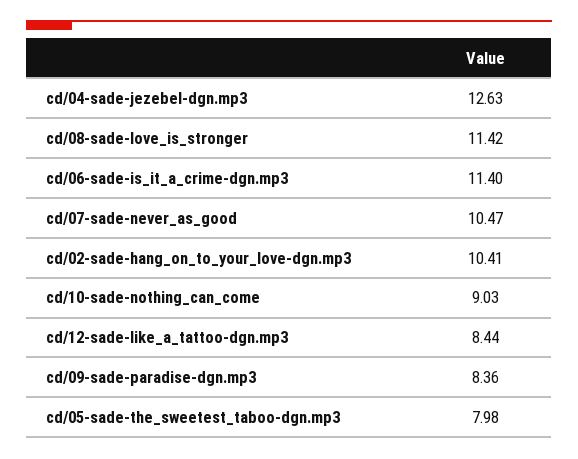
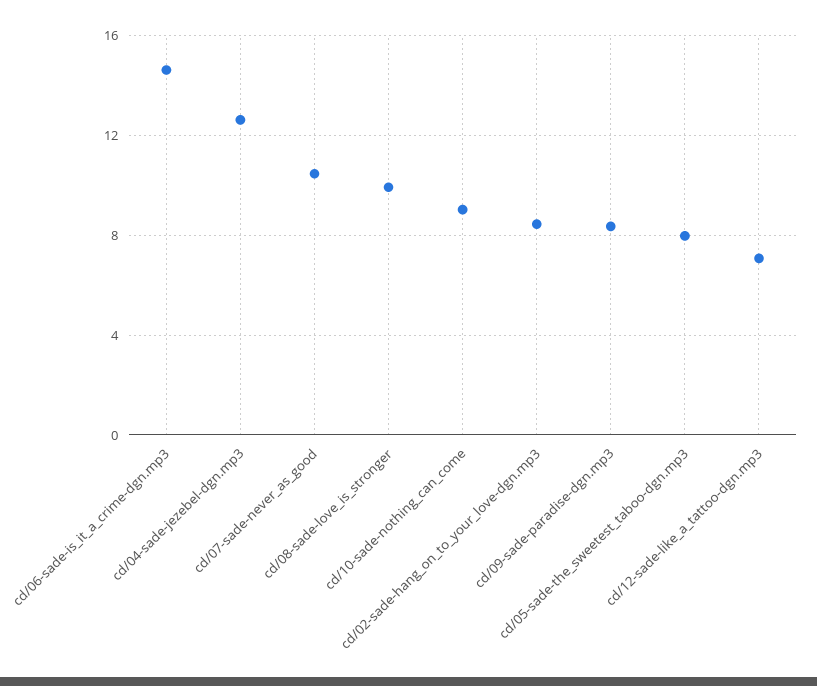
cd/08-sade-love_is_stronger: 11.42 -> 10
cd/06-sade-is_it_a_crime-dgn.mp3: 11.4 -> 14.5
cd/02-sade-hang_on_to_your_love-dgn.mp3: 10.41 -> 8.5
cd/12-sade-like_a_tattoo-dgn.mp3: 8.44 -> 7

